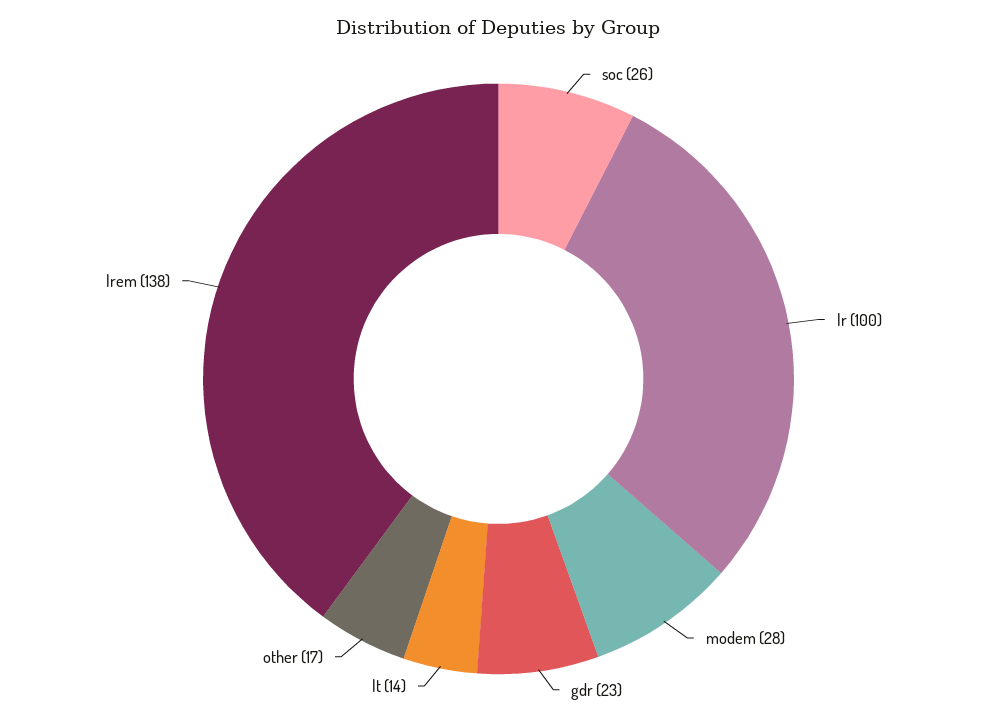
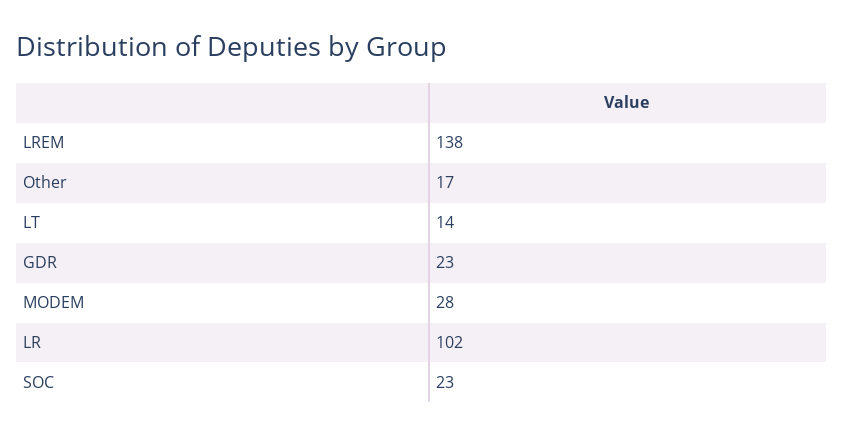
soc: 26 -> 23
lr: 100 -> 102

